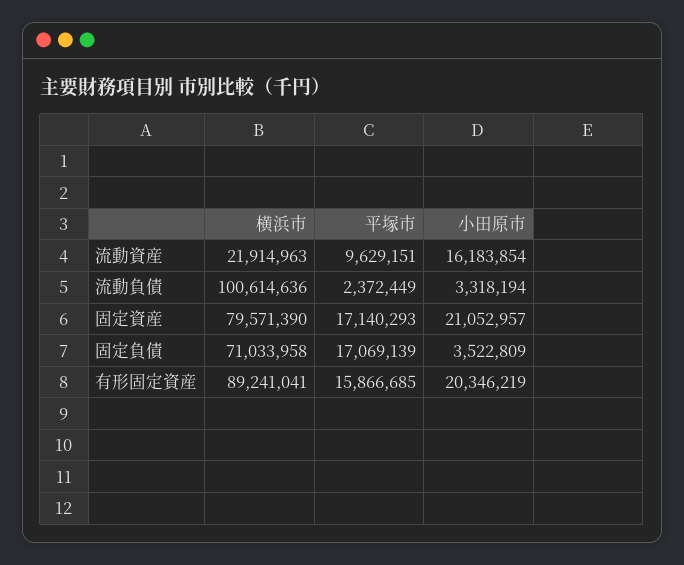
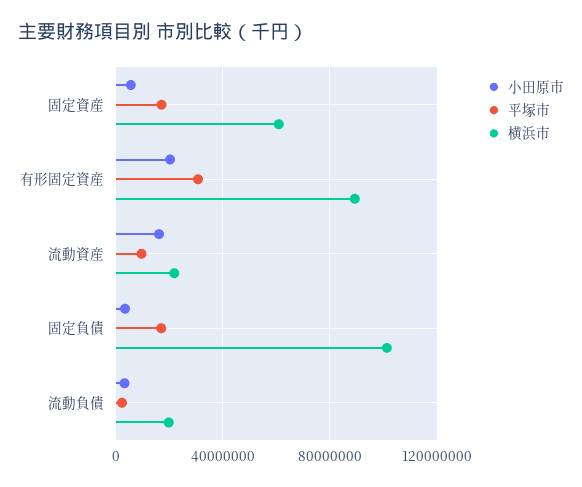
横浜市, 流動負債: 100614636 -> 20000000
横浜市, 固定資産: 79571390 -> 60000000
小田原市, 固定資産: 21052957 -> 5000000
横浜市, 固定負債: 71033958 -> 100000000
平塚市, 有形固定資産: 15866685 -> 30000000

